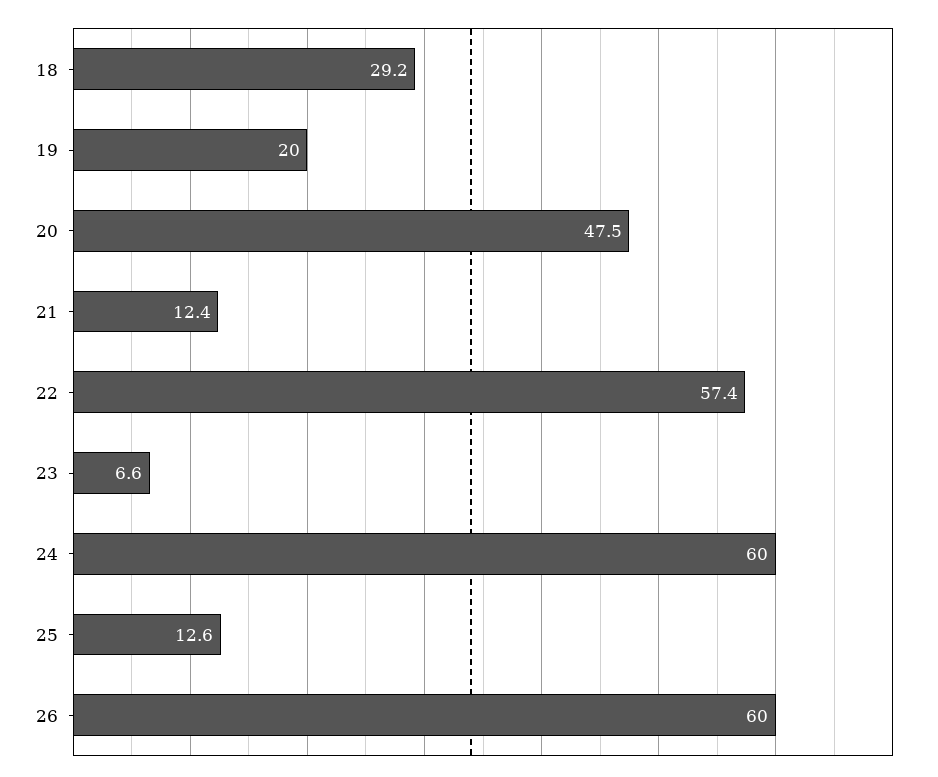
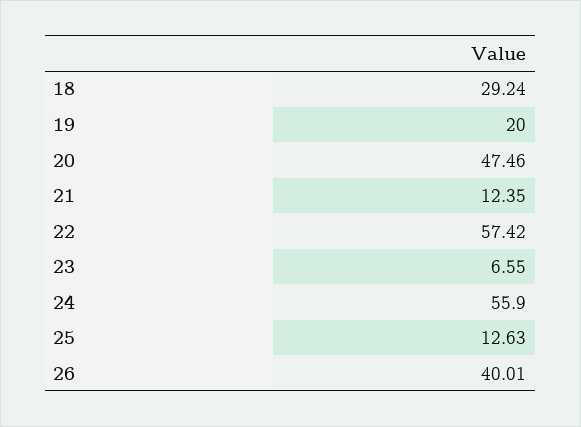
24: 60 -> 55.9
26: 60 -> 40.01

